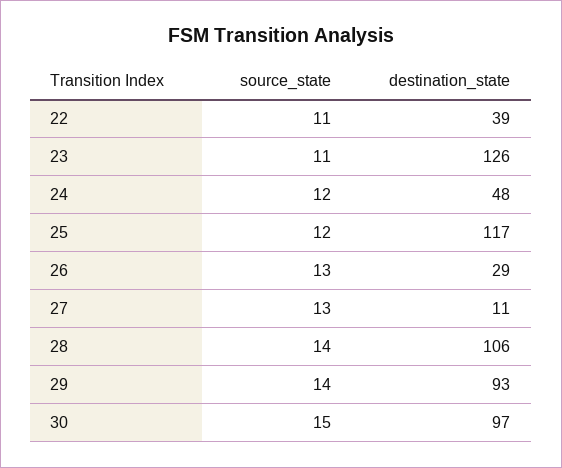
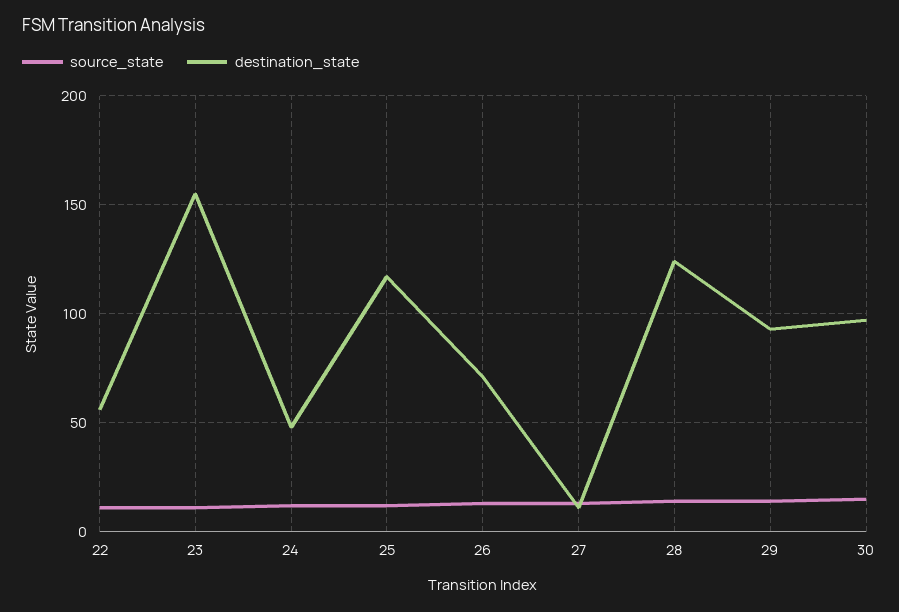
destination_state, 22: 39 -> 55
destination_state, 23: 126 -> 155
destination_state, 26: 29 -> 70
destination_state, 28: 106 -> 125

